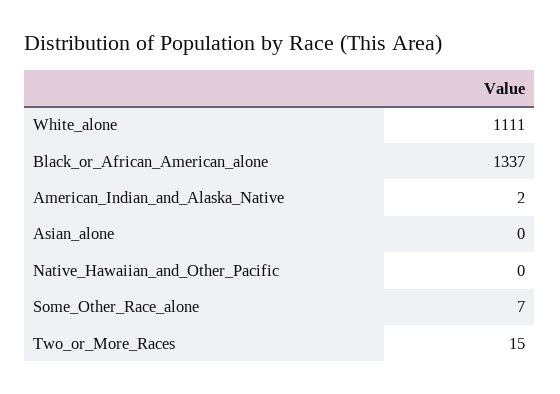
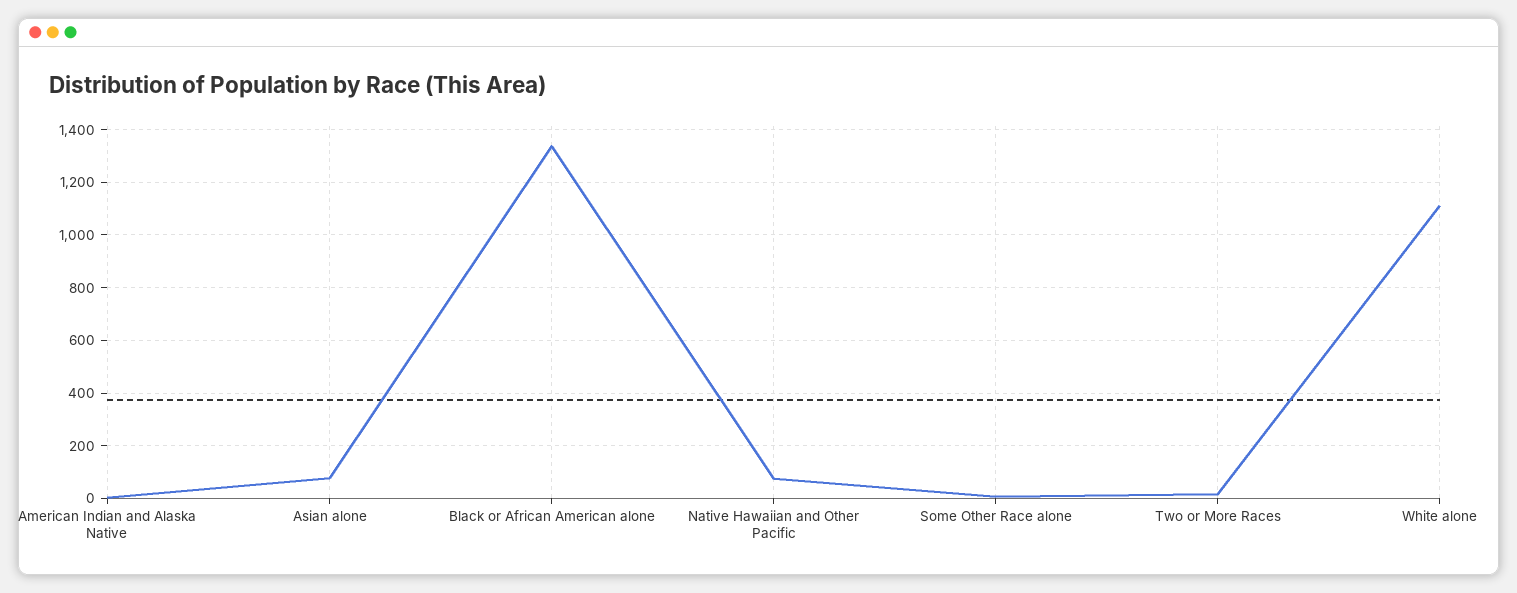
Asian_alone: 0 -> 75
Native_Hawaiian_and_Other_Pacific: 0 -> 75

